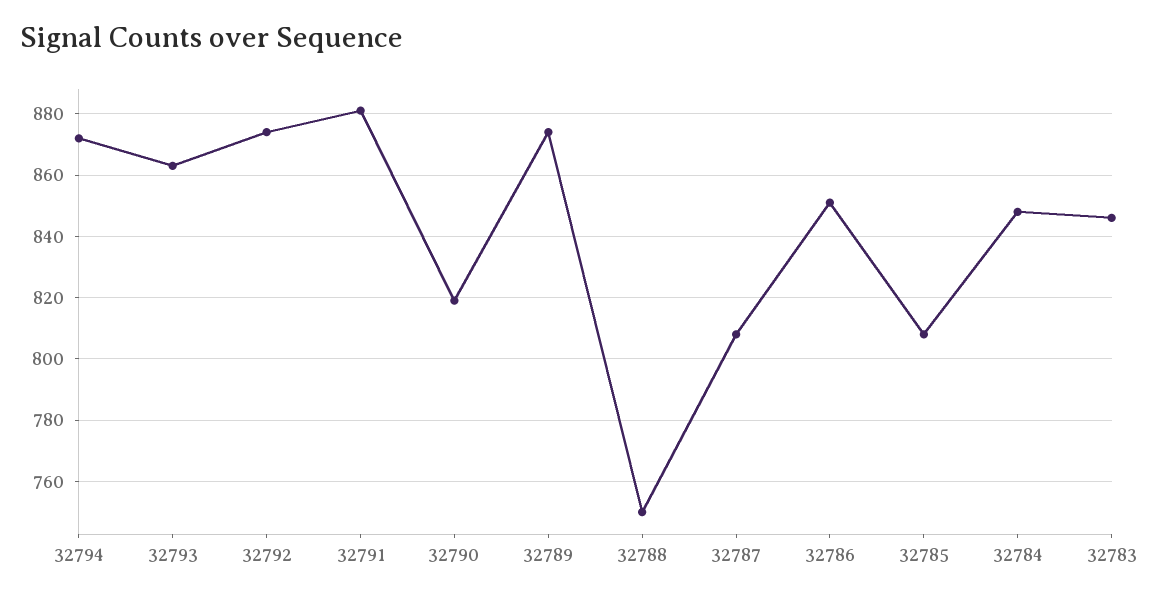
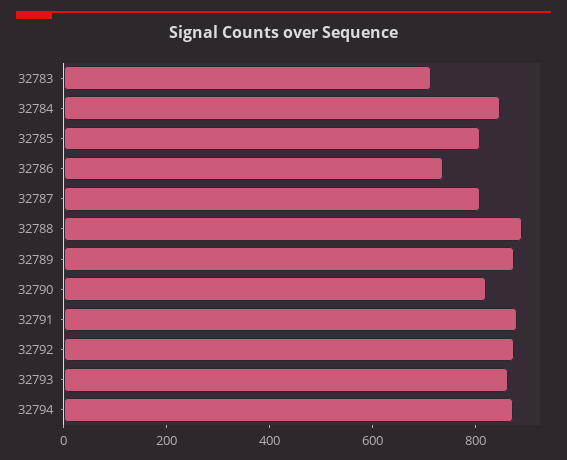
32788: 750 -> 900
32786: 850 -> 750
32783: 845 -> 700

